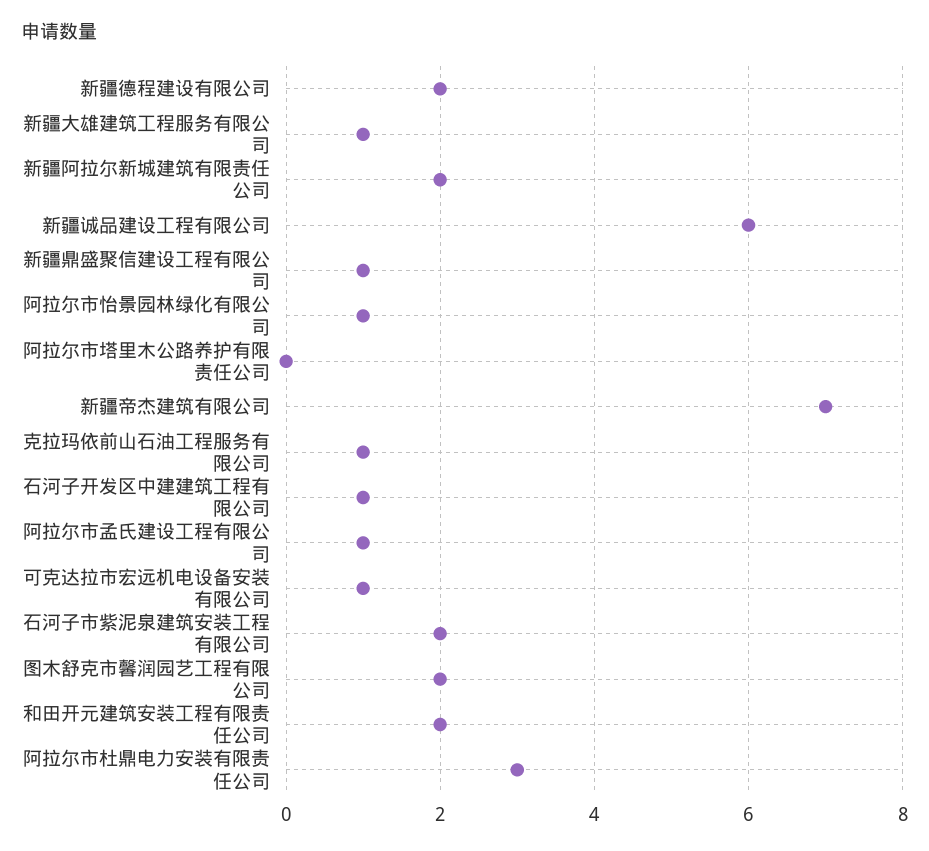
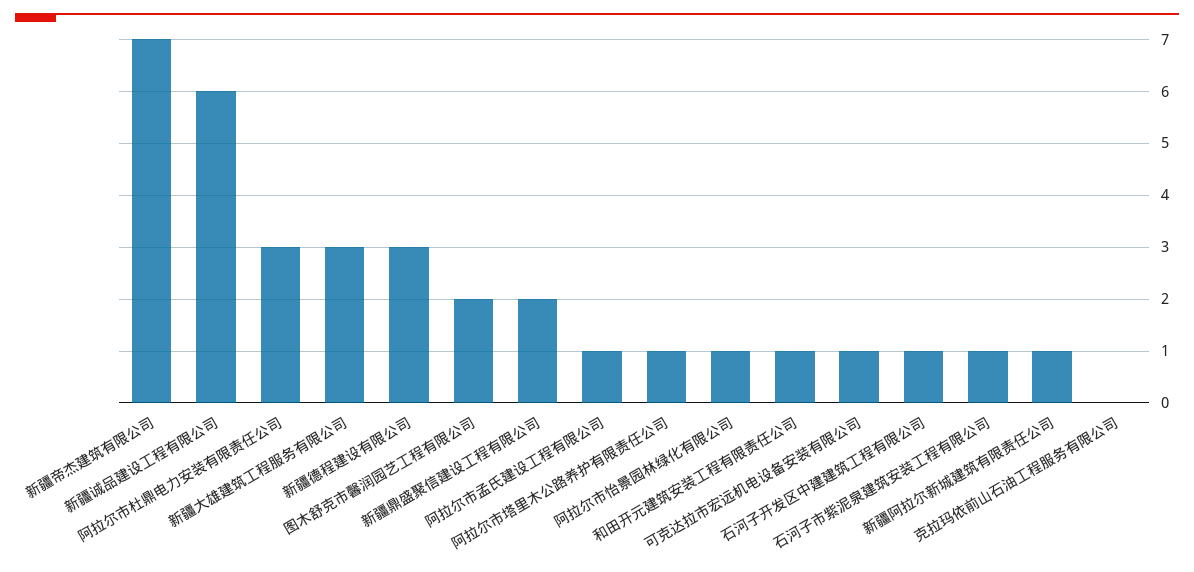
新疆德程建设有限公司: 2 -> 3
新疆大雄建筑工程服务有限公司: 1 -> 3
新疆阿拉尔新城建筑有限责任公司: 2 -> 1
新疆鼎盛聚信建设工程有限公司: 1 -> 2
阿拉尔市塔里木公路养护有限责任公司: 0 -> 1
克拉玛依前山石油工程服务有限公司: 1 -> 0
石河子市紫泥泉建筑安装工程有限公司: 2 -> 1
和田开元建筑安装工程有限责任公司: 2 -> 1

